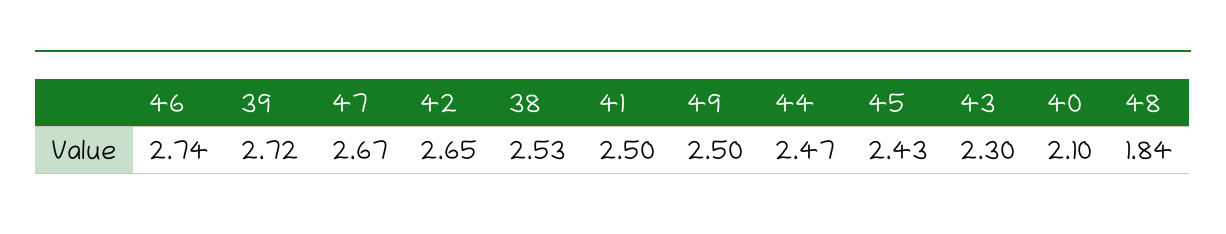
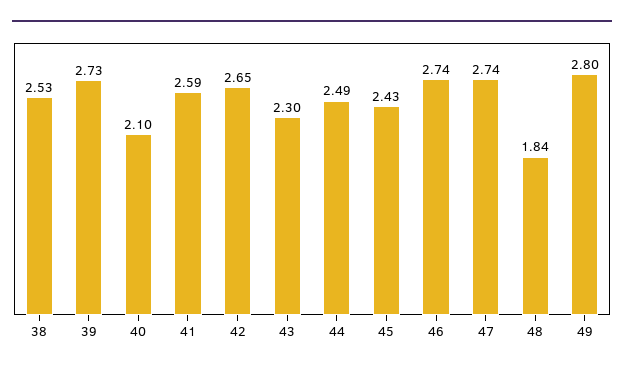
39: 2.72 -> 2.73
47: 2.67 -> 2.74
41: 2.5 -> 2.59
49: 2.5 -> 2.8
44: 2.47 -> 2.49

